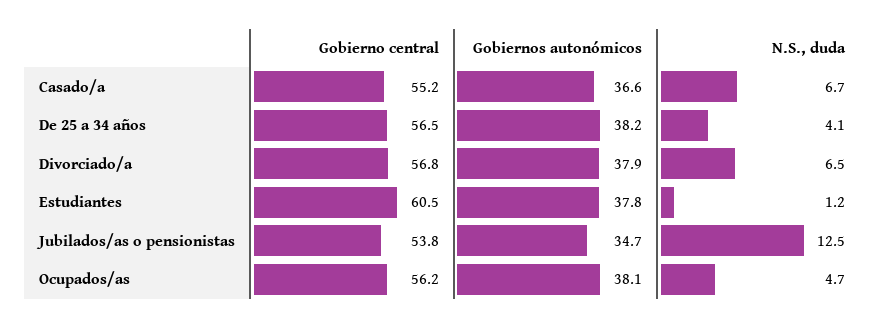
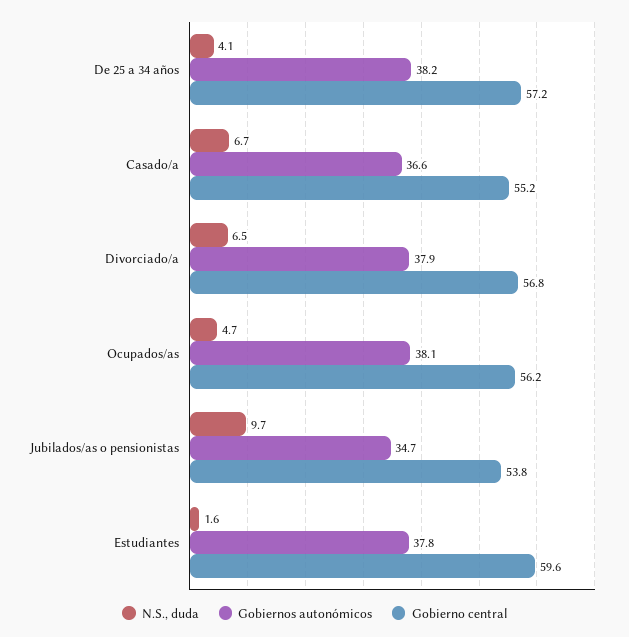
Gobierno central, De 25 a 34 años: 56.5 -> 57.2
Gobierno central, Estudiantes: 60.5 -> 59.6
N.S., duda, Estudiantes: 1.2 -> 1.6
N.S., duda, Jubilados/as o pensionistas: 12.5 -> 9.7

